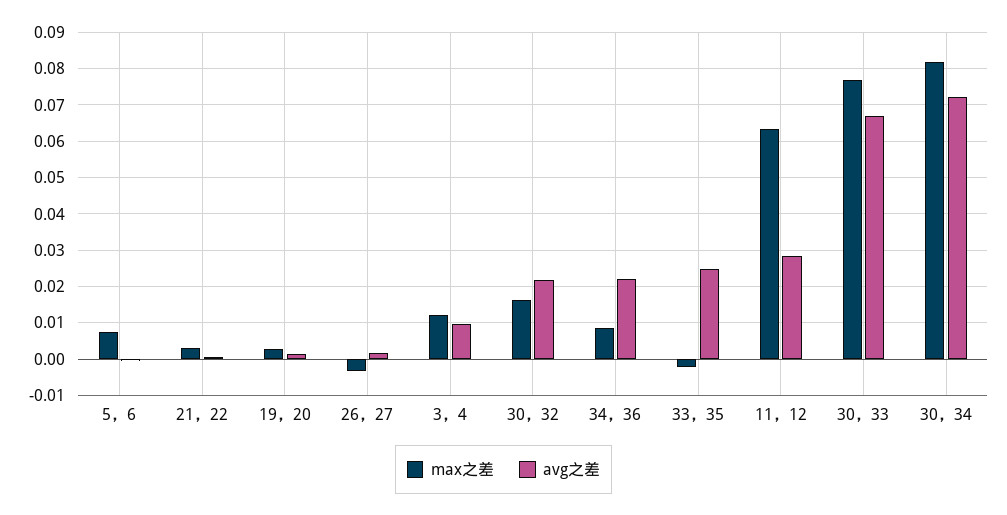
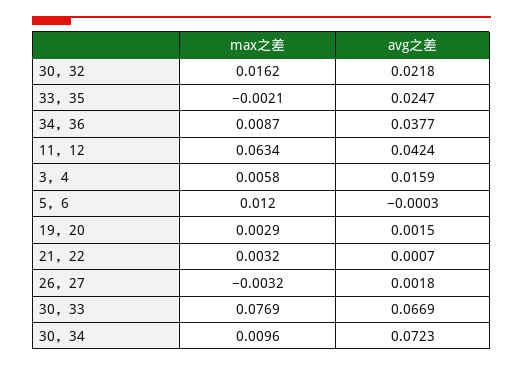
max之差, 5，6: 0.008 -> 0.012
max之差, 3，4: 0.012 -> 0.0058
avg之差, 3，4: 0.01 -> 0.0159
avg之差, 34，36: 0.022 -> 0.0377
avg之差, 11，12: 0.028 -> 0.0424
max之差, 30，34: 0.082 -> 0.0096

